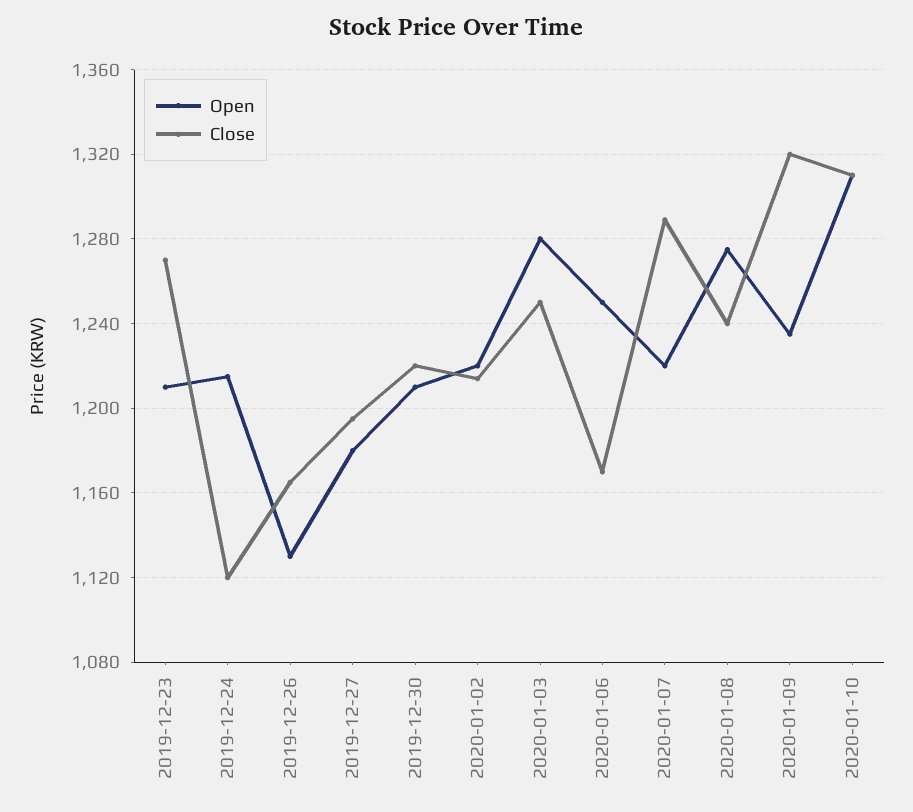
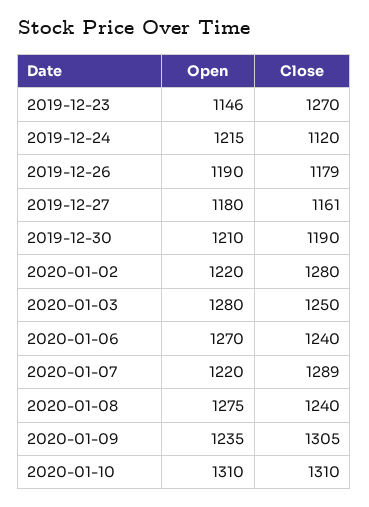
Open, 2019-12-23: 1210 -> 1146
Open, 2019-12-26: 1130 -> 1190
Close, 2019-12-26: 1165 -> 1179
Close, 2019-12-27: 1195 -> 1161
Close, 2019-12-30: 1220 -> 1190
Close, 2020-01-02: 1215 -> 1280
Open, 2020-01-06: 1250 -> 1270
Close, 2020-01-06: 1170 -> 1240
Close, 2020-01-09: 1320 -> 1305

